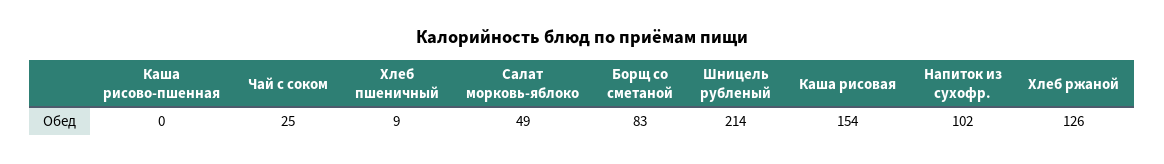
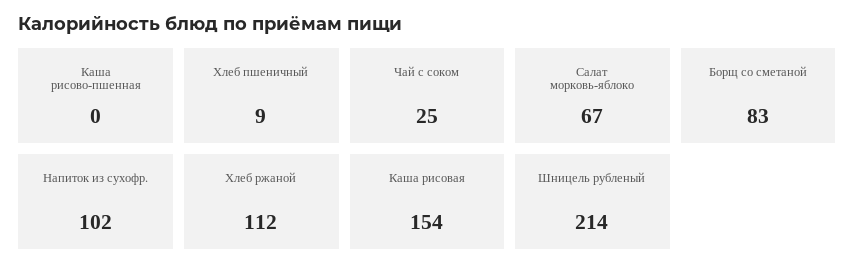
Салат морковь-яблоко: 49 -> 67
Хлеб ржаной: 126 -> 112

